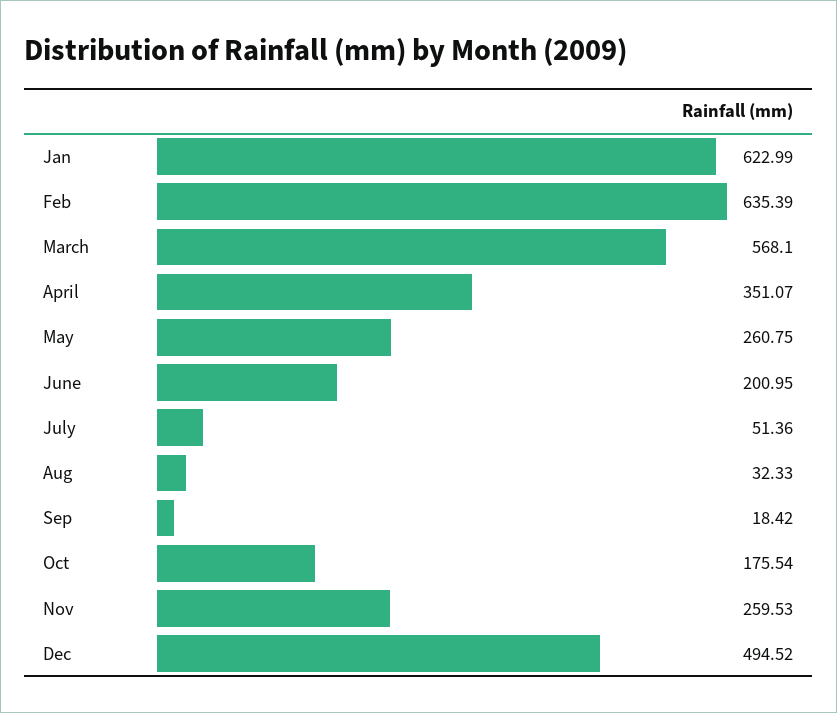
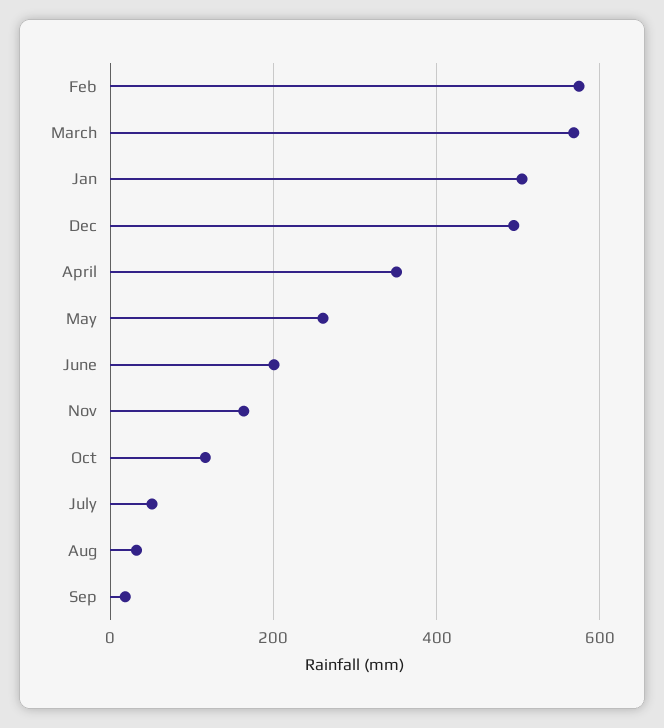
Jan: 622.99 -> 500
Feb: 635.39 -> 580
Oct: 175.54 -> 120
Nov: 259.53 -> 160

